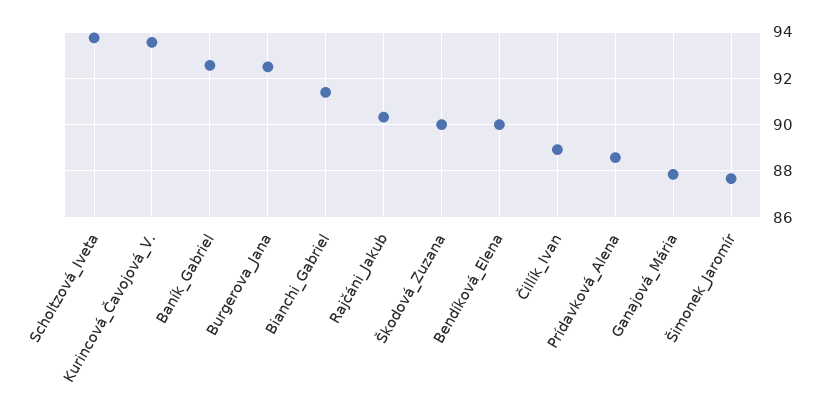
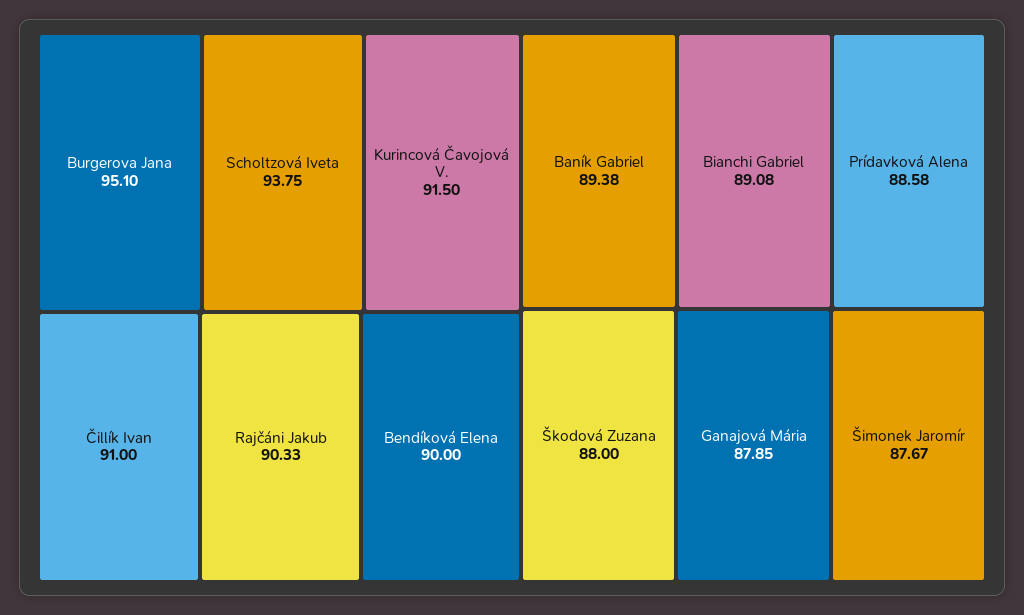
Kurincová_Čavojová_V.: 93.5 -> 91.5
Baník_Gabriel: 92.5 -> 89.38
Burgerova_Jana: 92.5 -> 95.1
Bianchi_Gabriel: 91.5 -> 89.08
Škodová_Zuzana: 90 -> 88
Čillík_Ivan: 89 -> 91

